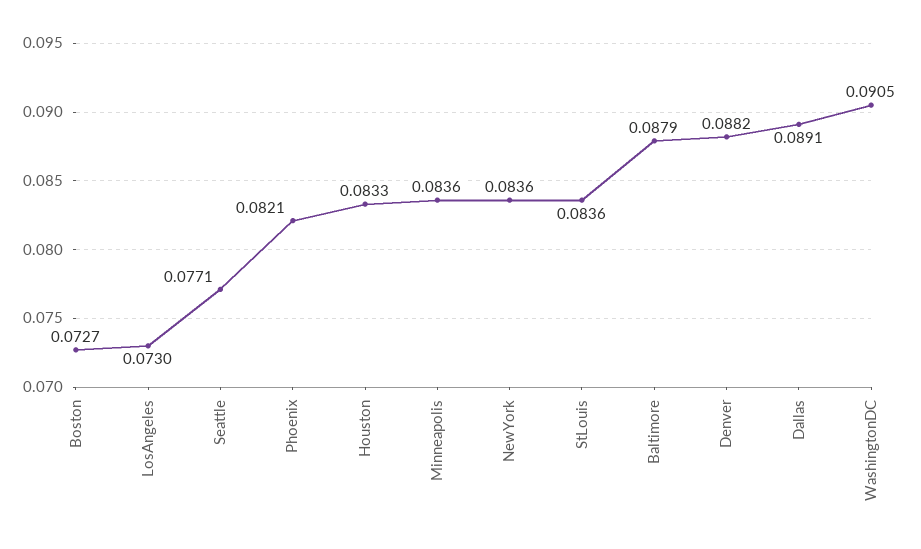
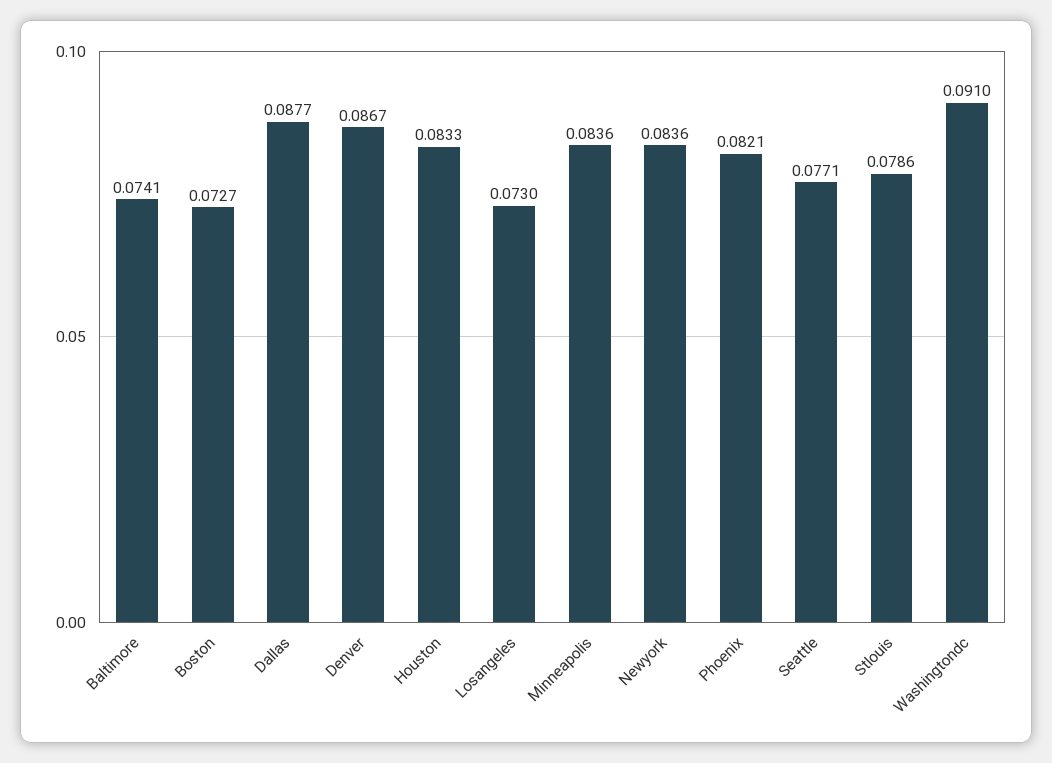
StLouis: 0.0836 -> 0.0786
Baltimore: 0.0879 -> 0.0741
Denver: 0.0882 -> 0.0867
Dallas: 0.0891 -> 0.0877
WashingtonDC: 0.0905 -> 0.091

